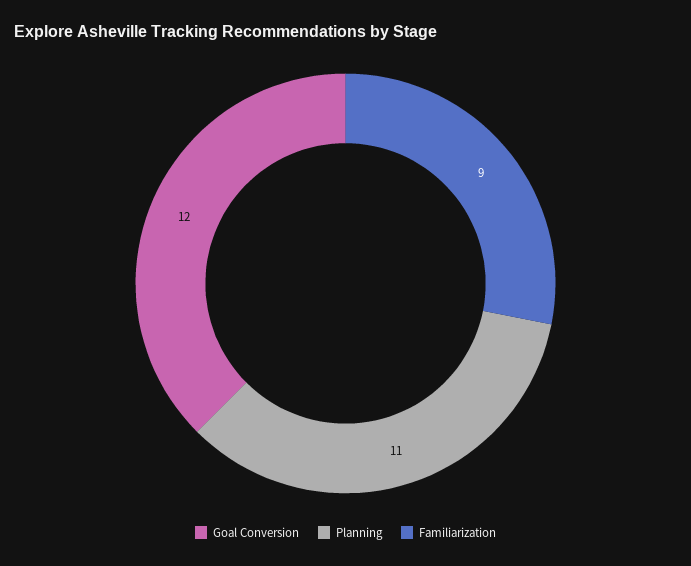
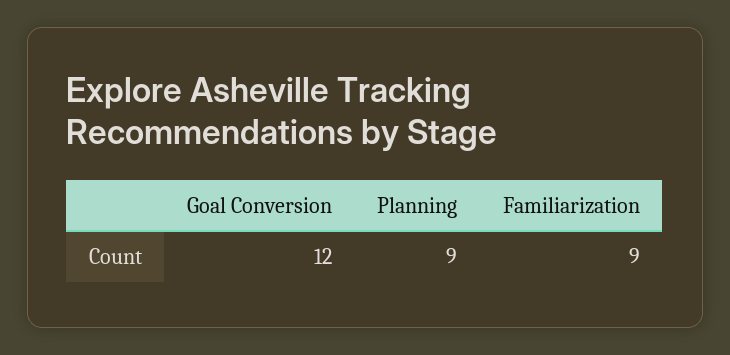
Planning: 11 -> 9

